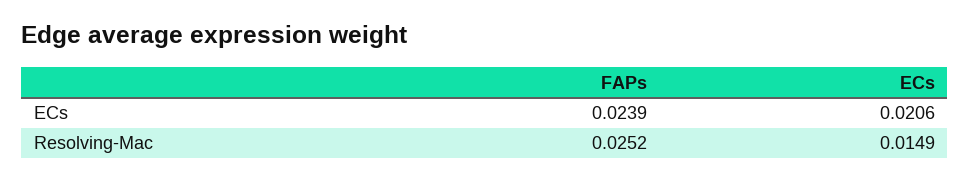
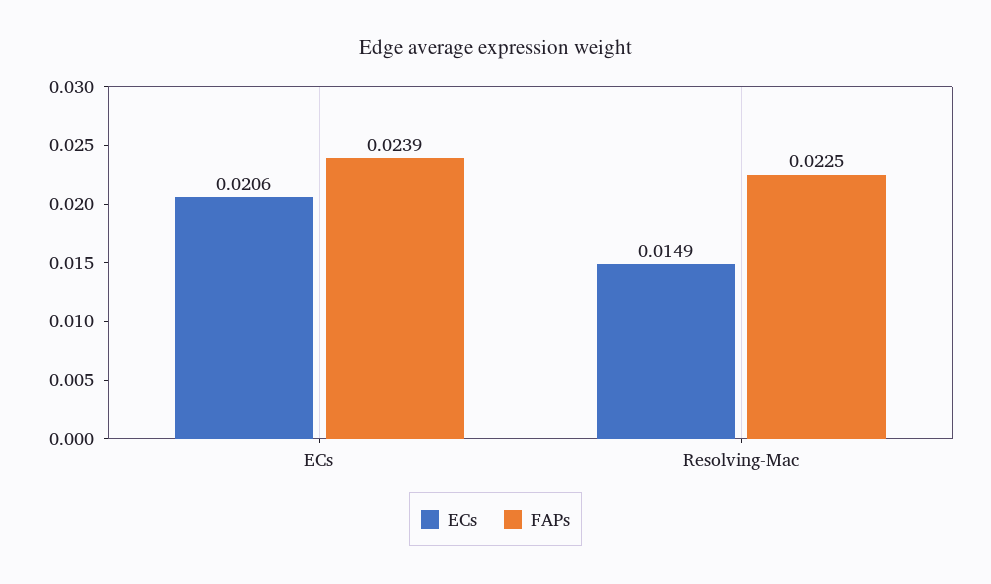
FAPs, Resolving-Mac: 0.0252 -> 0.0225

